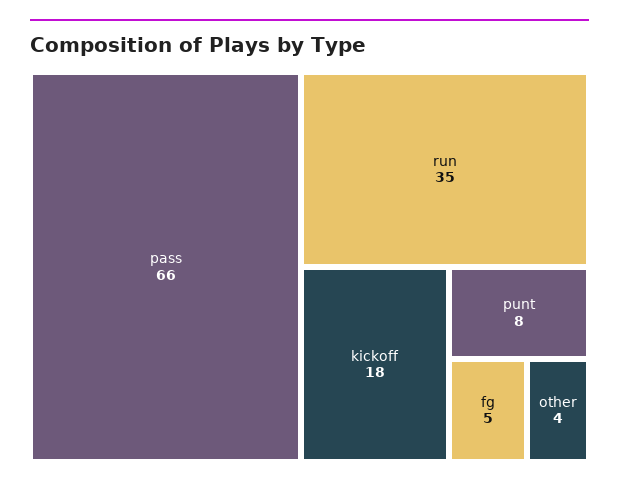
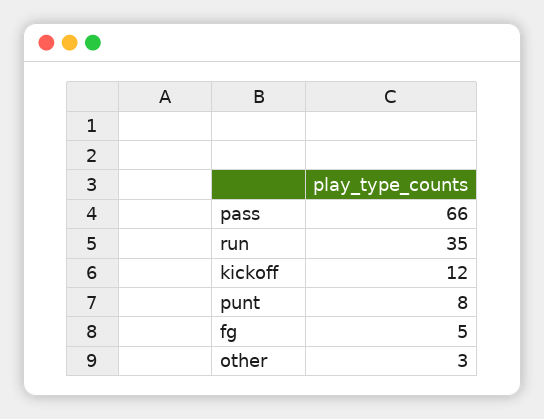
kickoff: 18 -> 12
other: 4 -> 3

